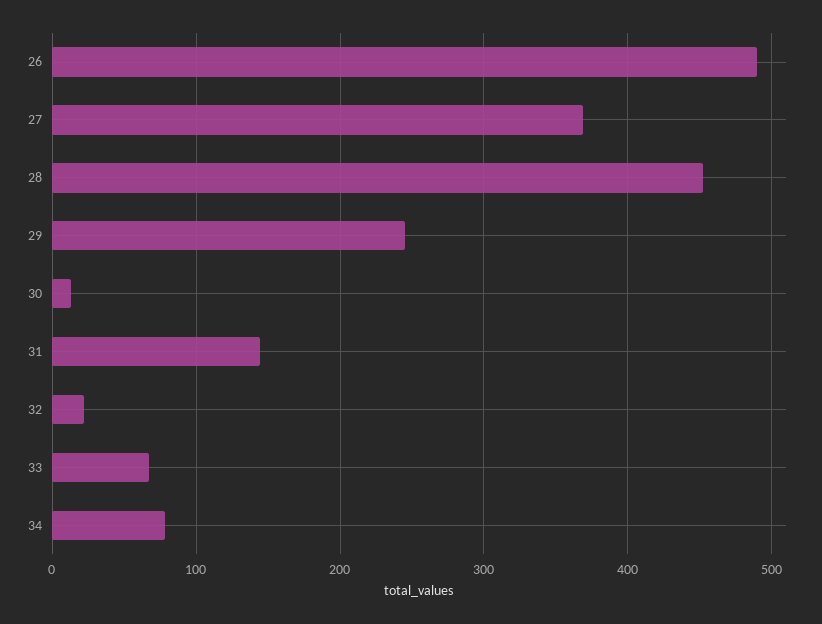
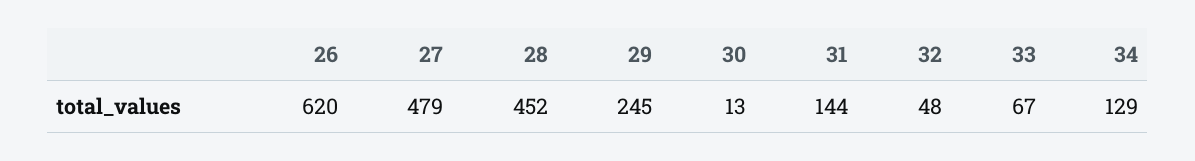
26: 490 -> 620
27: 370 -> 479
32: 20 -> 48
34: 80 -> 129

